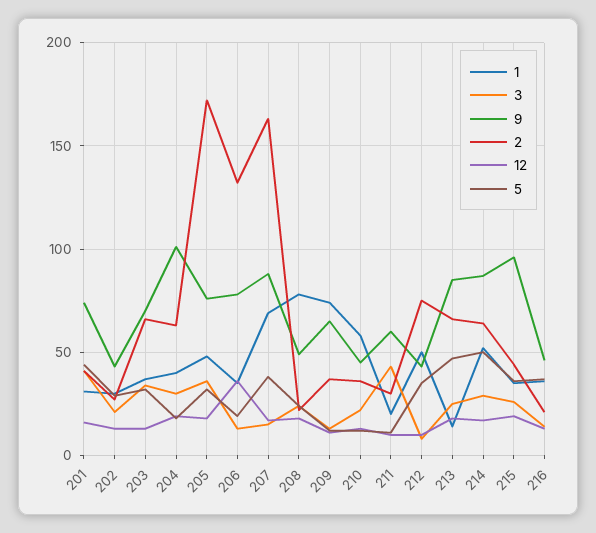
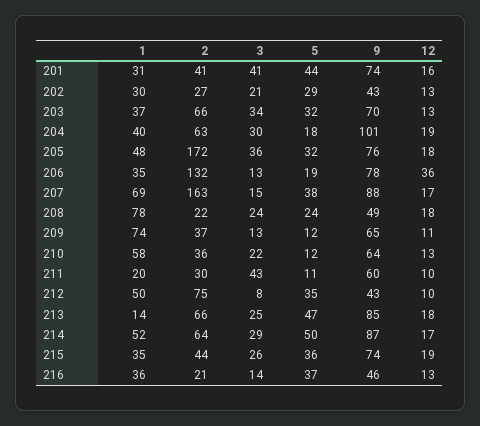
9, 210: 45 -> 64
9, 215: 95 -> 74

